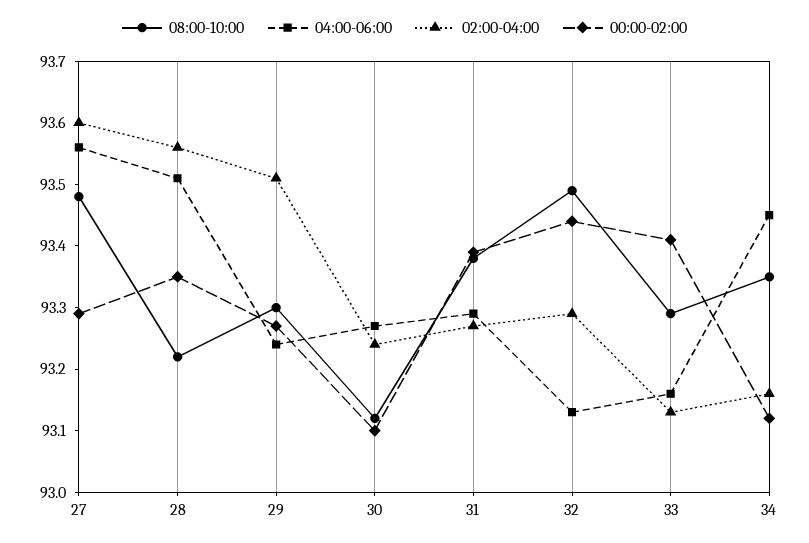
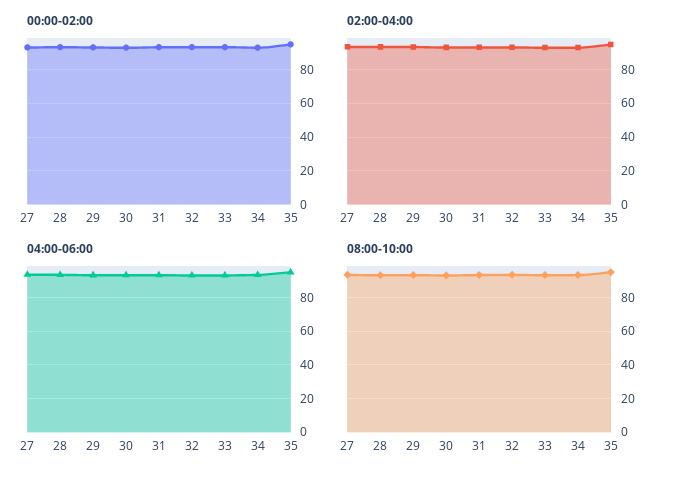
00:00-02:00, 35: none -> 95
02:00-04:00, 35: none -> 95
04:00-06:00, 35: none -> 95
08:00-10:00, 35: none -> 95

